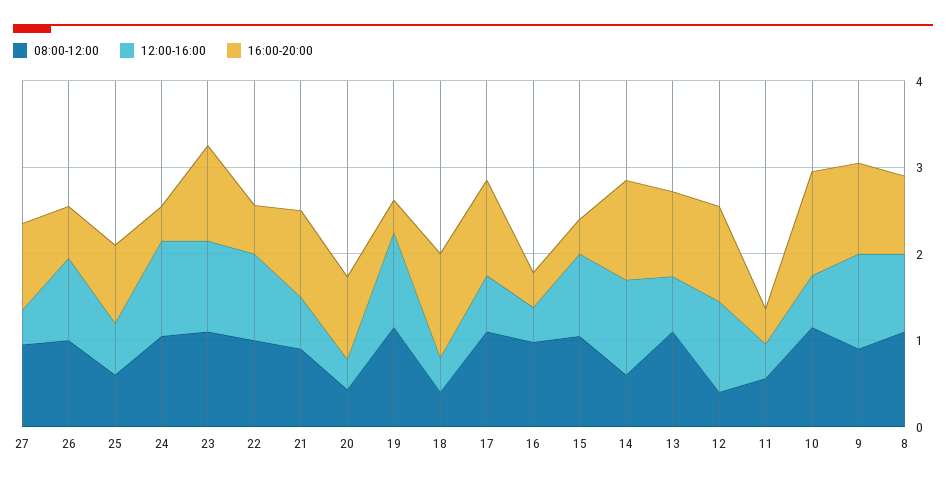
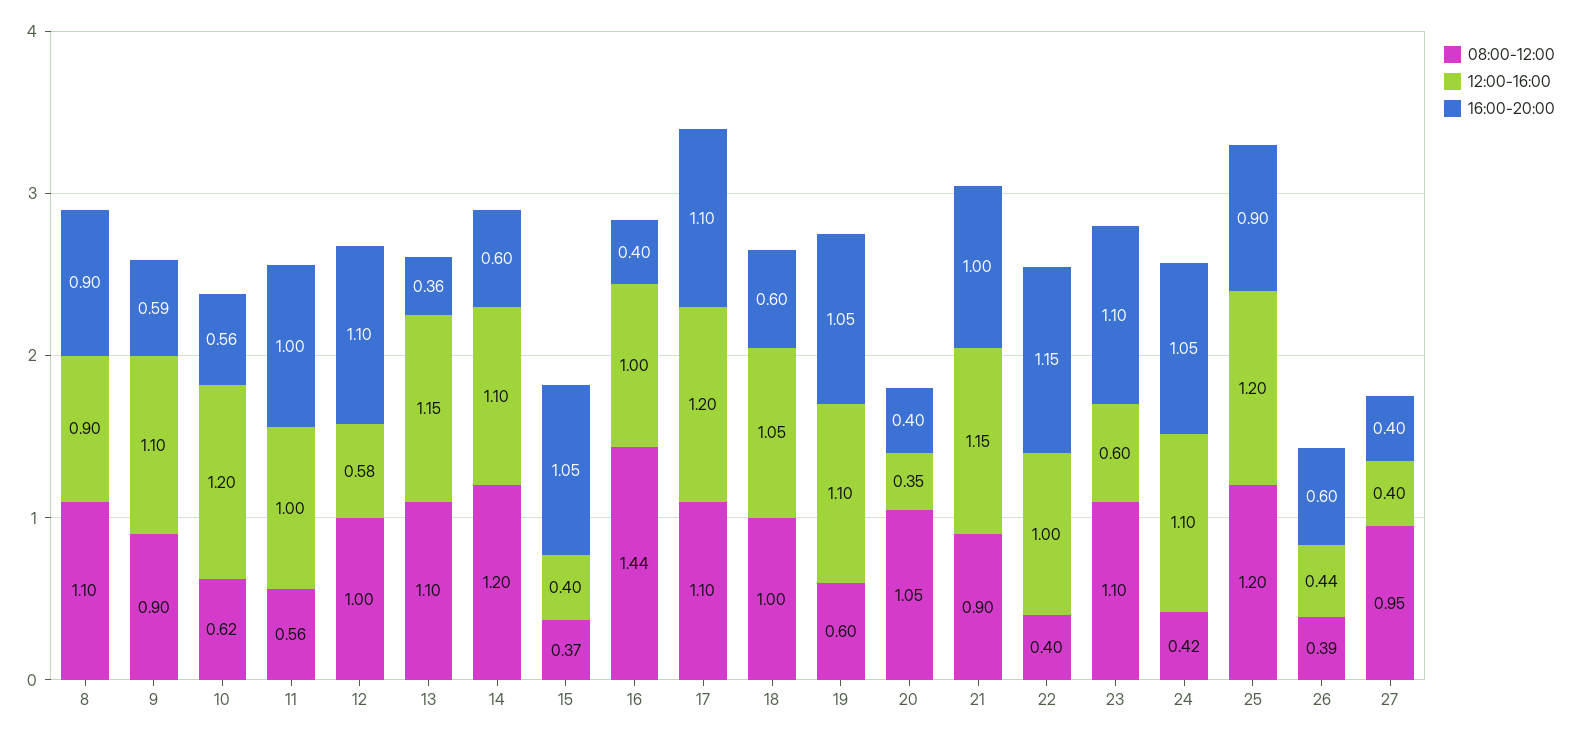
16:00-20:00, 27: 1 -> 0.4
08:00-12:00, 26: 1 -> 0.39
12:00-16:00, 26: 1 -> 0.44
08:00-12:00, 25: 0.6 -> 1.2
12:00-16:00, 25: 0.6 -> 1.2
08:00-12:00, 24: 1 -> 0.42
16:00-20:00, 24: 0.4 -> 1.05
12:00-16:00, 23: 1 -> 0.6
08:00-12:00, 22: 1 -> 0.4
16:00-20:00, 22: 0.6 -> 1.15
12:00-16:00, 21: 0.6 -> 1.15
08:00-12:00, 20: 0.4 -> 1.05
16:00-20:00, 20: 1 -> 0.4
08:00-12:00, 19: 1.2 -> 0.6
16:00-20:00, 19: 0.4 -> 1.05
08:00-12:00, 18: 0.4 -> 1
12:00-16:00, 18: 0.4 -> 1.05
16:00-20:00, 18: 1.2 -> 0.6
12:00-16:00, 17: 0.6 -> 1.2
08:00-12:00, 16: 1 -> 1.44
12:00-16:00, 16: 0.4 -> 1
08:00-12:00, 15: 1 -> 0.37
12:00-16:00, 15: 1 -> 0.4
16:00-20:00, 15: 0.4 -> 1.05
08:00-12:00, 14: 0.6 -> 1.2
16:00-20:00, 14: 1.2 -> 0.6
12:00-16:00, 13: 0.6 -> 1.15
16:00-20:00, 13: 1 -> 0.36
08:00-12:00, 12: 0.4 -> 1
12:00-16:00, 12: 1 -> 0.58
12:00-16:00, 11: 0.4 -> 1
16:00-20:00, 11: 0.4 -> 1
08:00-12:00, 10: 1.2 -> 0.62
12:00-16:00, 10: 0.6 -> 1.2
16:00-20:00, 10: 1.2 -> 0.56
16:00-20:00, 9: 1 -> 0.59

